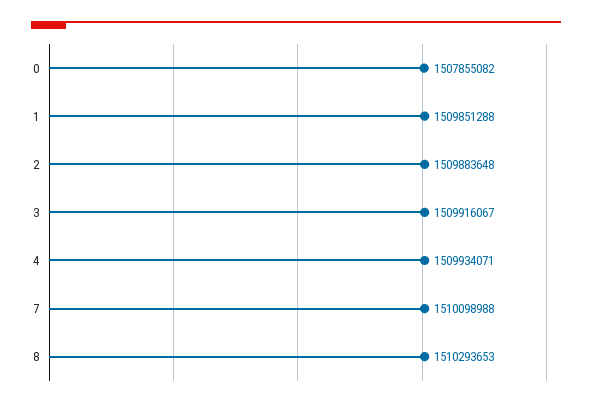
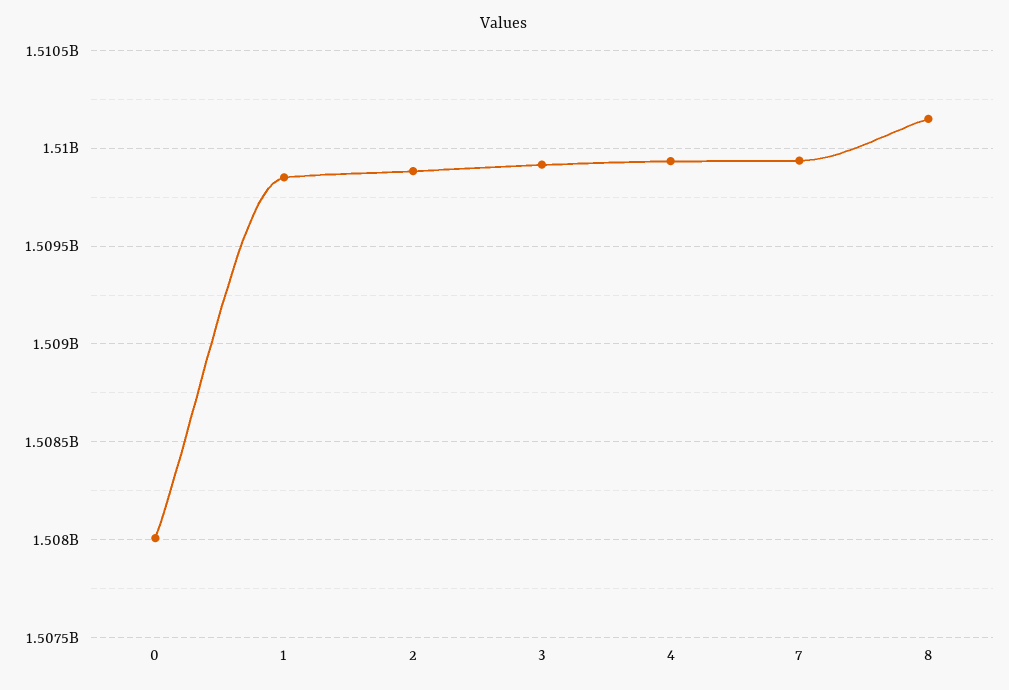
0: 1507855082 -> 1508000000
7: 1510098988 -> 1509950000
8: 1510293653 -> 1510150000

